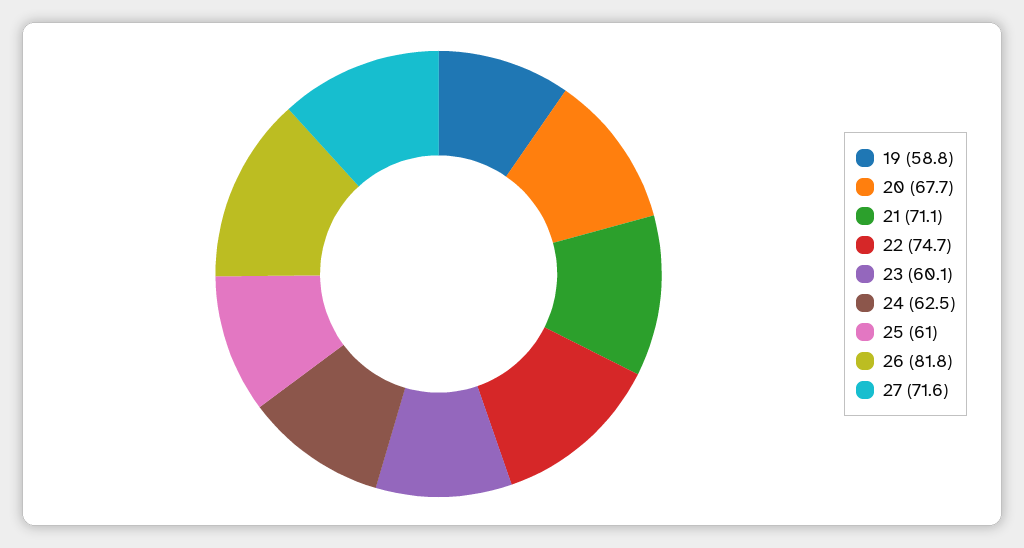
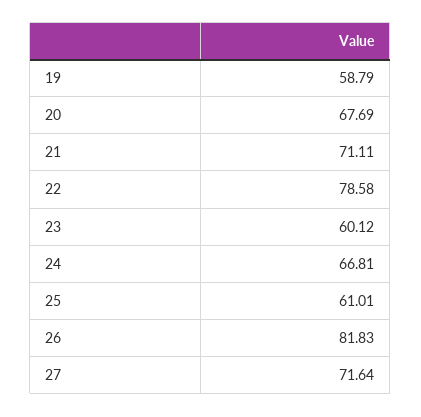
22: 74.7 -> 78.58
24: 62.5 -> 66.81

